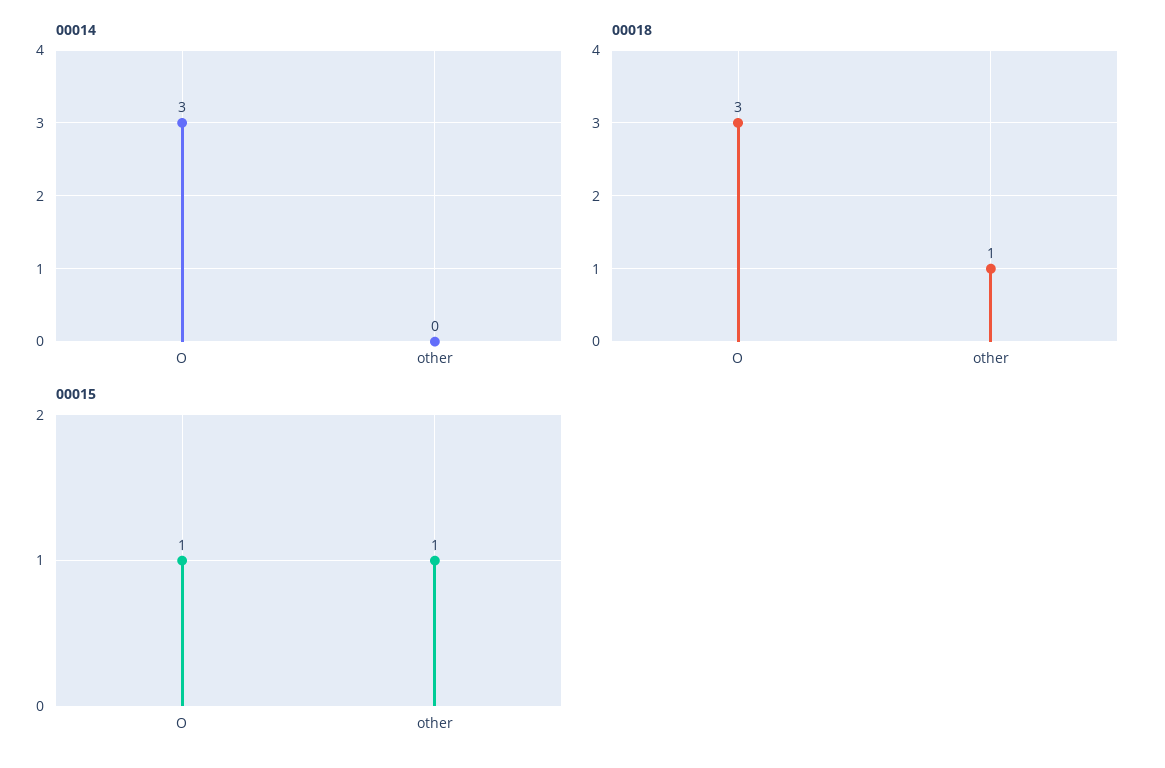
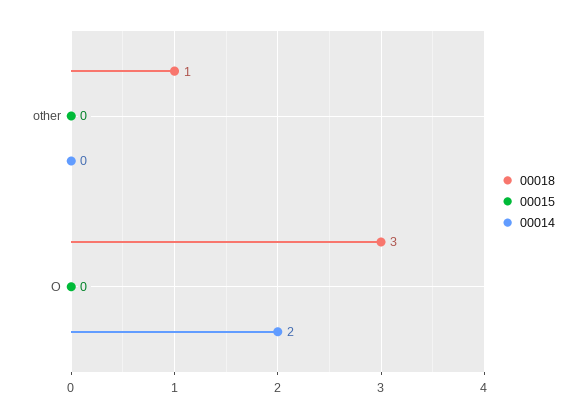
00014, O: 3 -> 2
00015, O: 1 -> 0
00015, other: 1 -> 0

